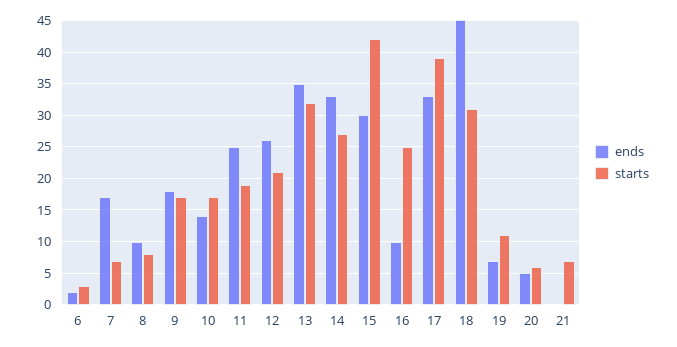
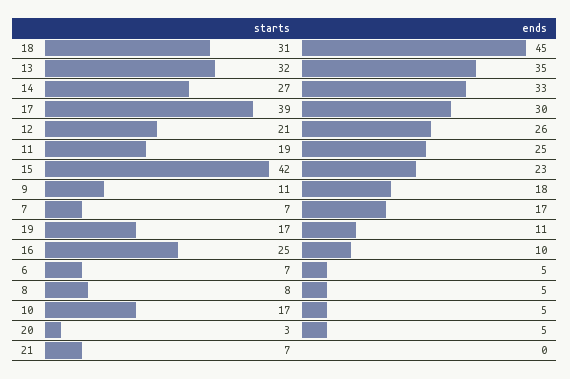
ends, 6: 2 -> 5
starts, 6: 3 -> 7
ends, 8: 10 -> 5
starts, 9: 17 -> 11
ends, 10: 14 -> 5
ends, 15: 30 -> 23
ends, 17: 33 -> 30
ends, 19: 7 -> 11
starts, 19: 11 -> 17
starts, 20: 6 -> 3

